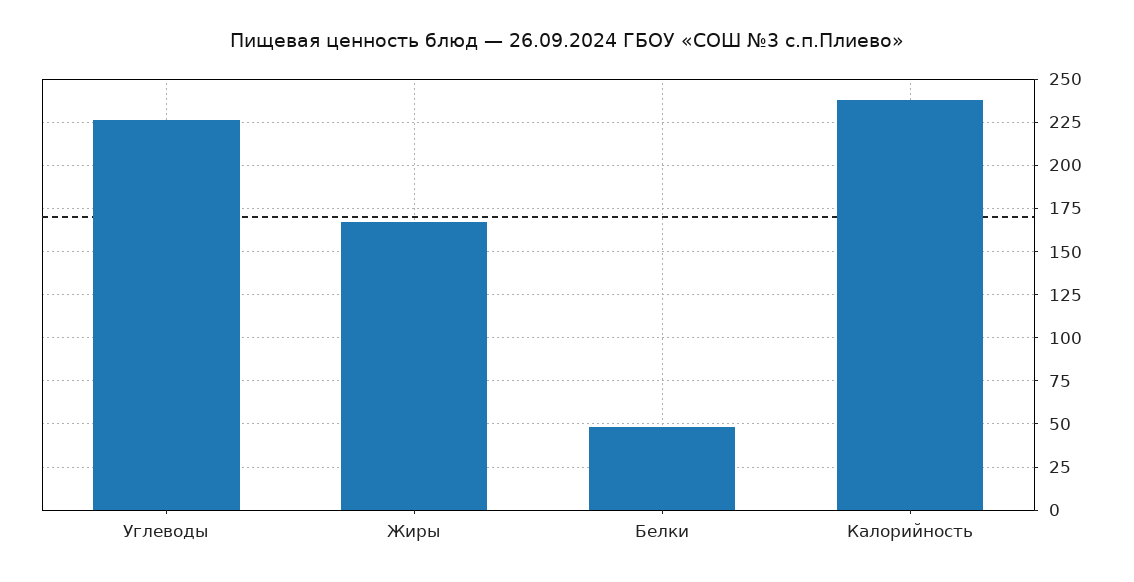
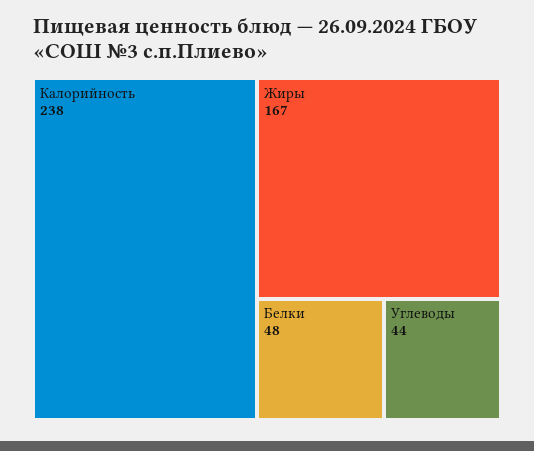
Углеводы: 225 -> 44

